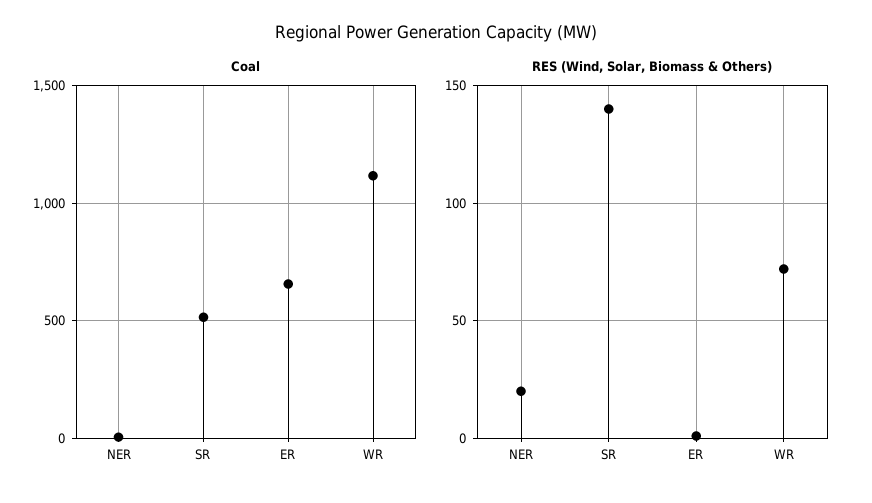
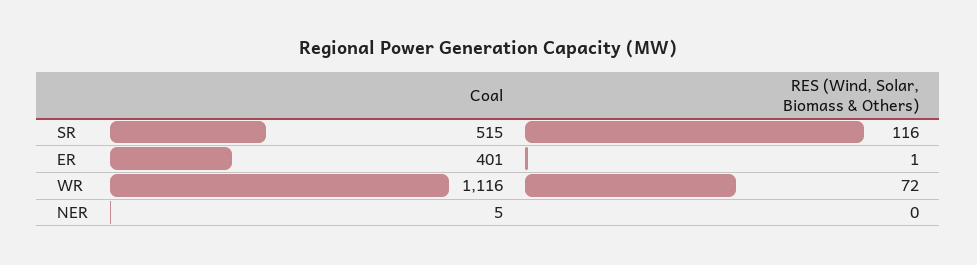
Coal, ER: 650 -> 401
RES (Wind, Solar, Biomass & Others), NER: 20 -> 0
RES (Wind, Solar, Biomass & Others), SR: 140 -> 116

